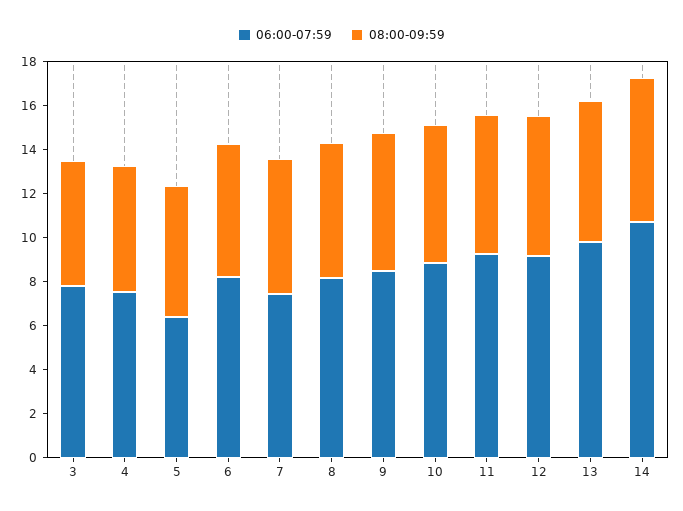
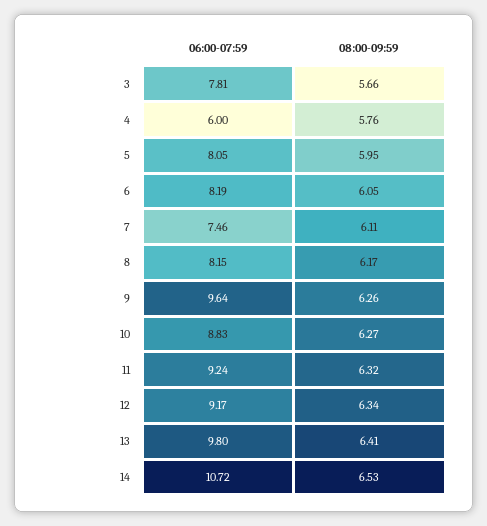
06:00-07:59, 4: 7.5 -> 6
06:00-07:59, 5: 6.5 -> 8.05
06:00-07:59, 9: 8.5 -> 9.64

